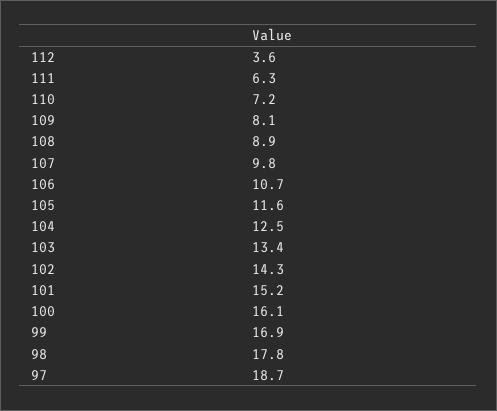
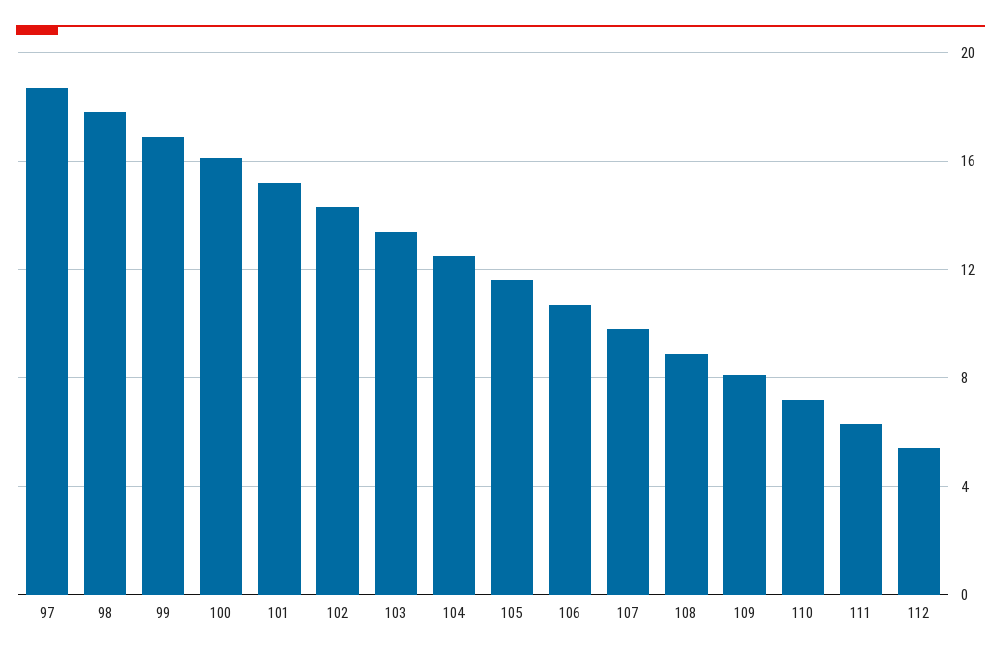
112: 3.6 -> 5.5

